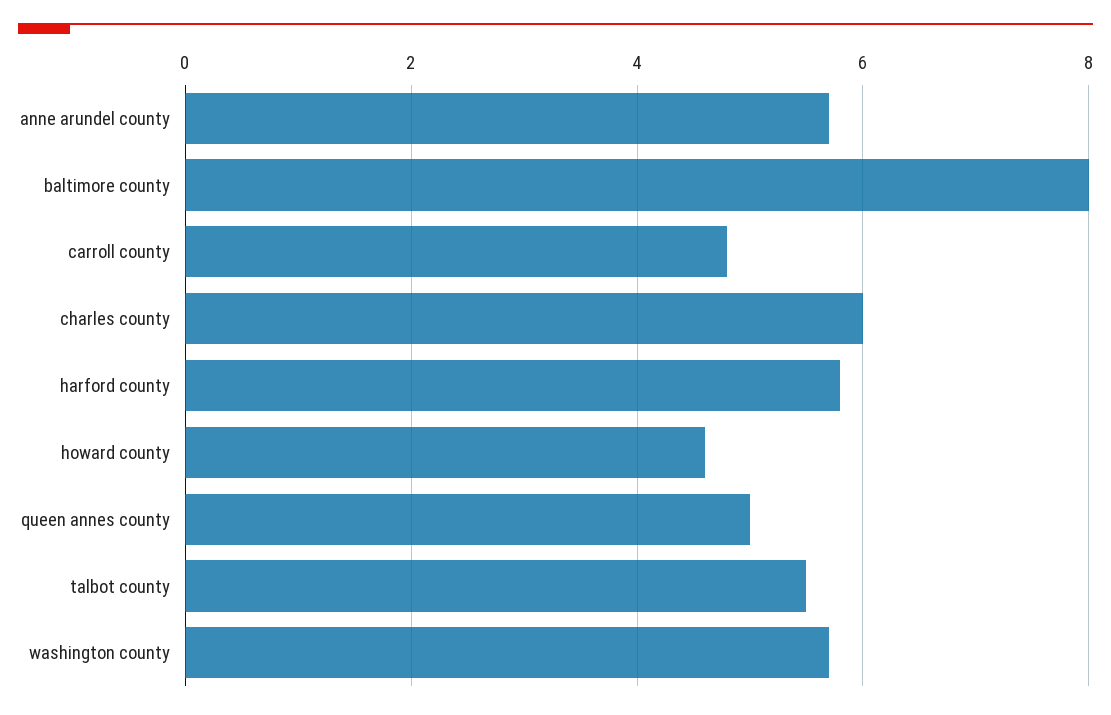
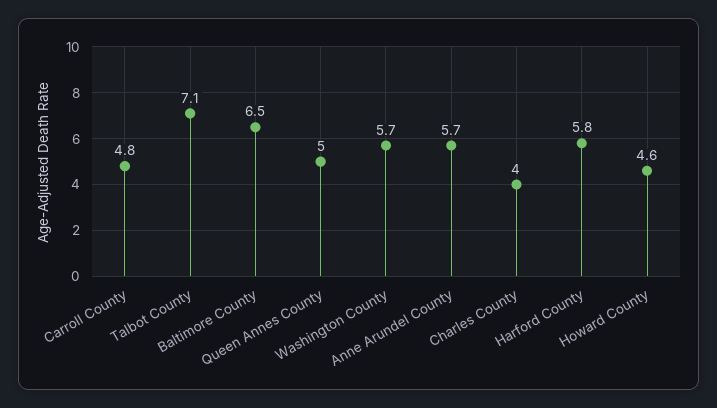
baltimore county: 8 -> 6.5
charles county: 6 -> 4
talbot county: 5.5 -> 7.1

